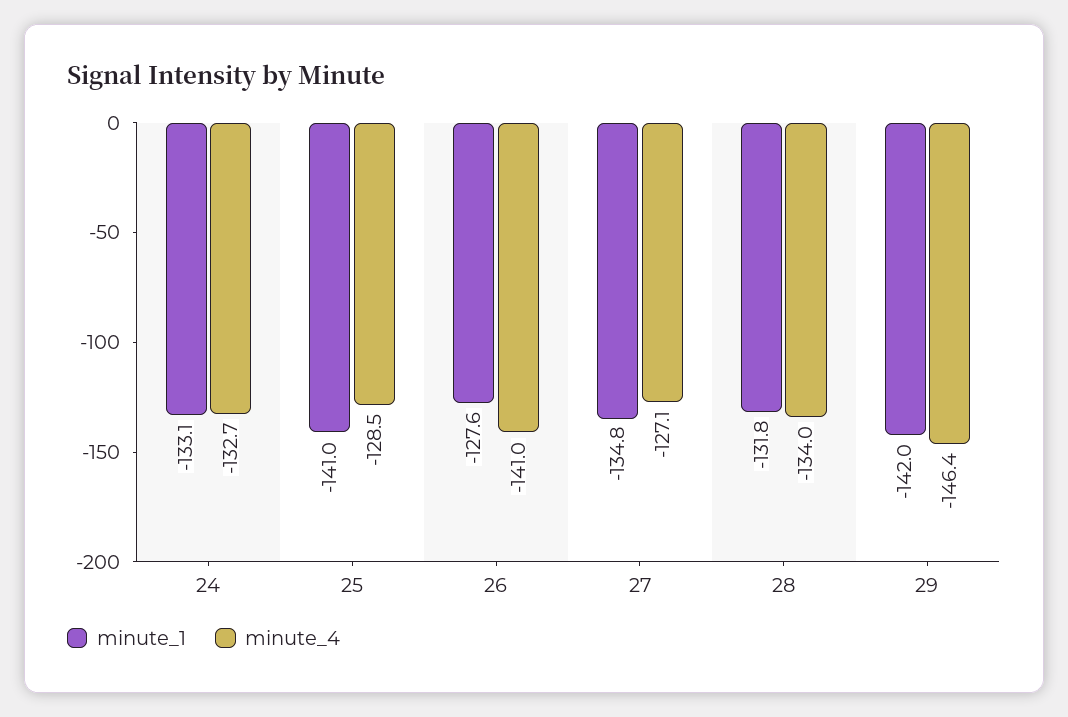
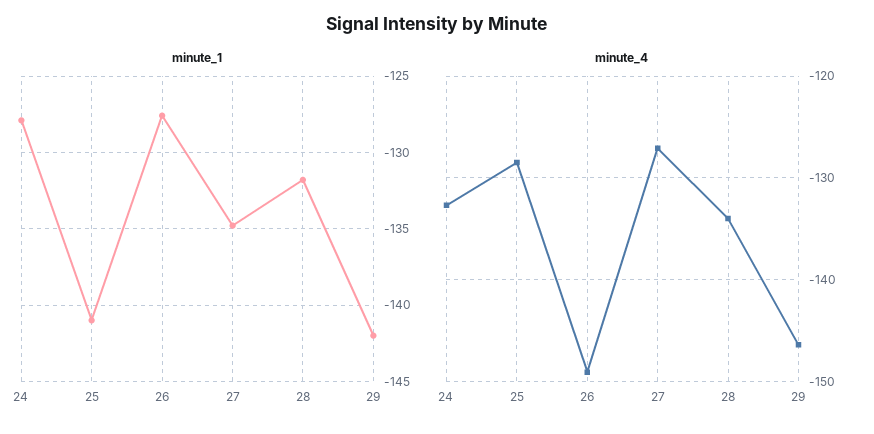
minute_1, 24: -133.1 -> -128
minute_4, 26: -141 -> -149

